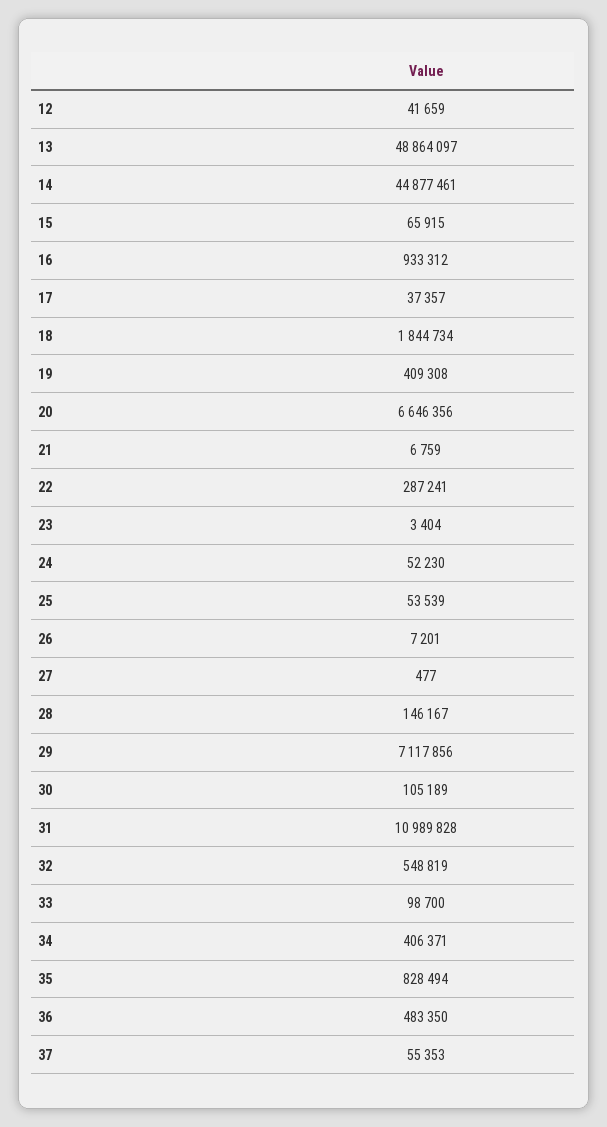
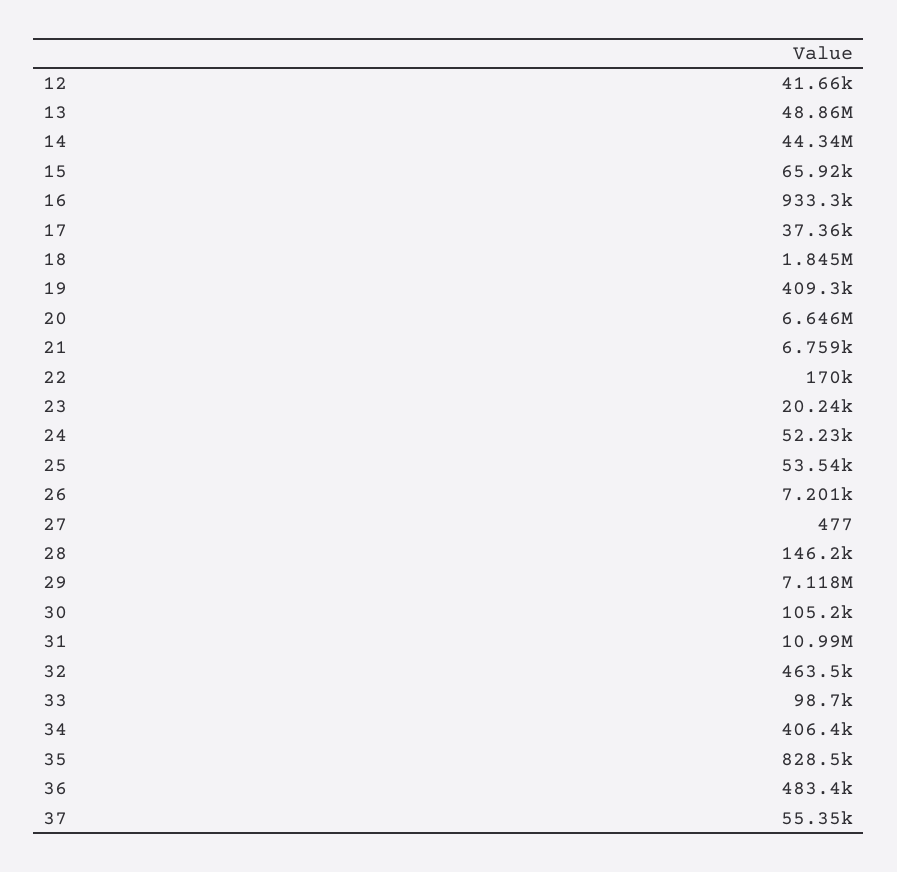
14: 44877461 -> 44340000
22: 287241 -> 170000
23: 3404 -> 20240
32: 548819 -> 463500

